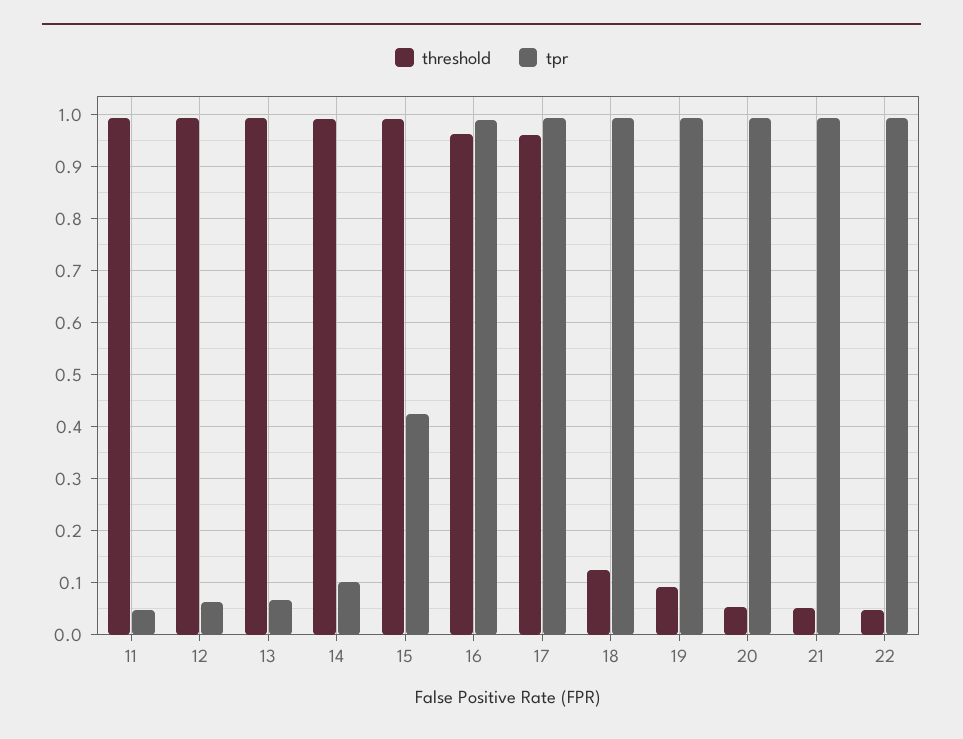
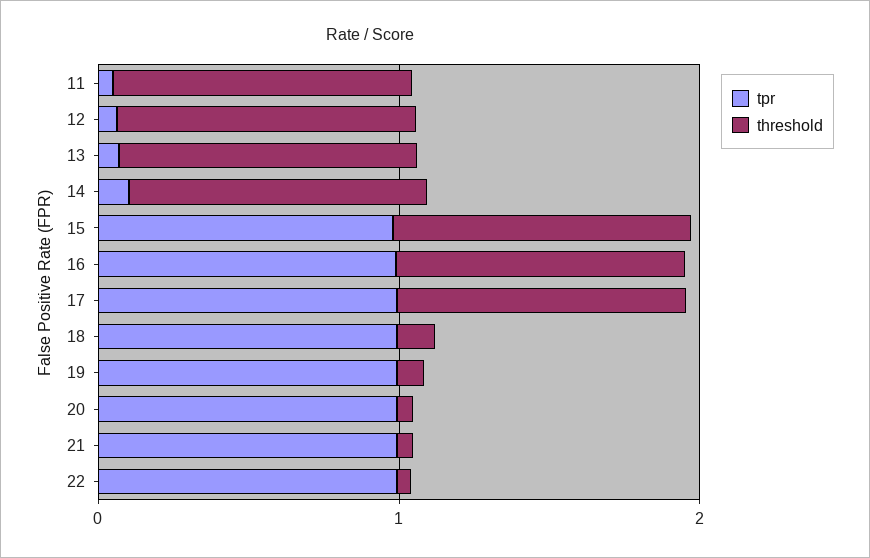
tpr, 15: 0.42 -> 1

